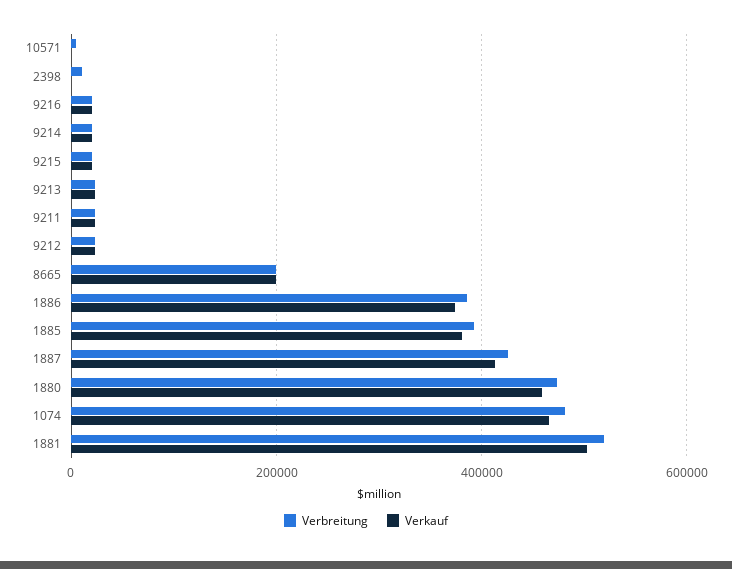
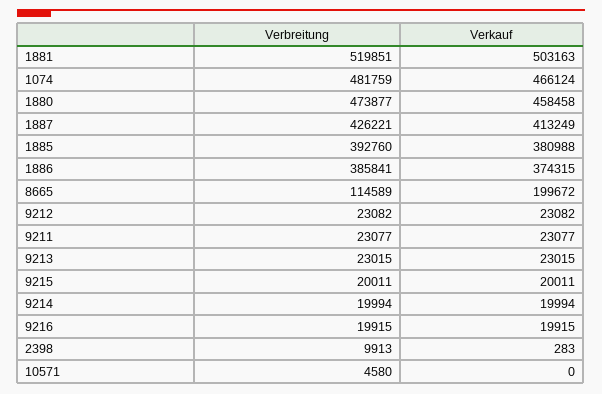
Verbreitung, 8665: 200000 -> 114589

